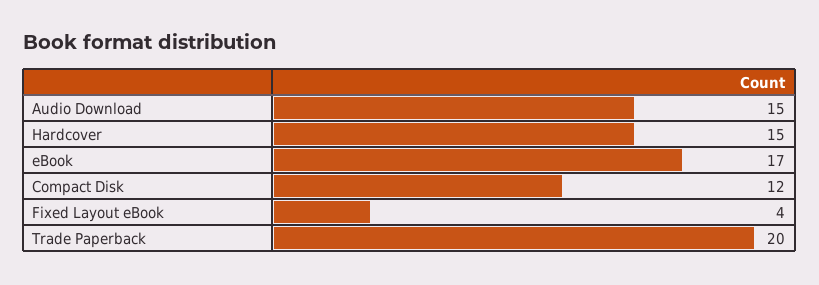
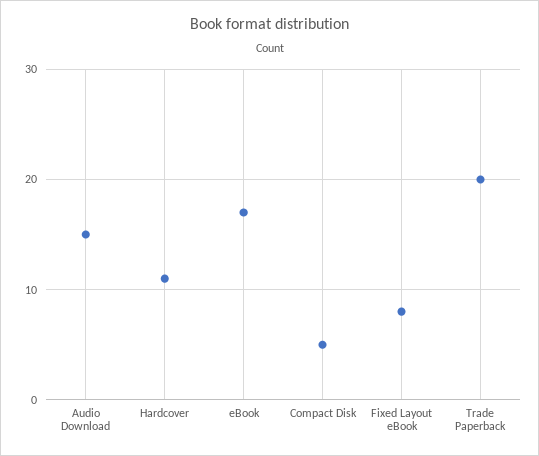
Hardcover: 15 -> 11
Compact Disk: 12 -> 5
Fixed Layout eBook: 4 -> 8

